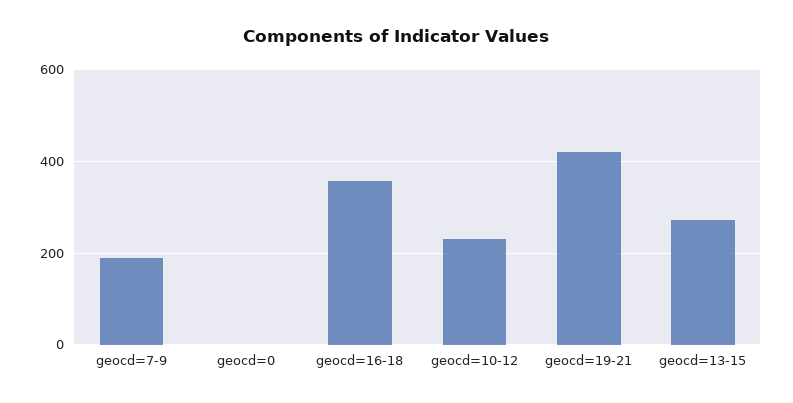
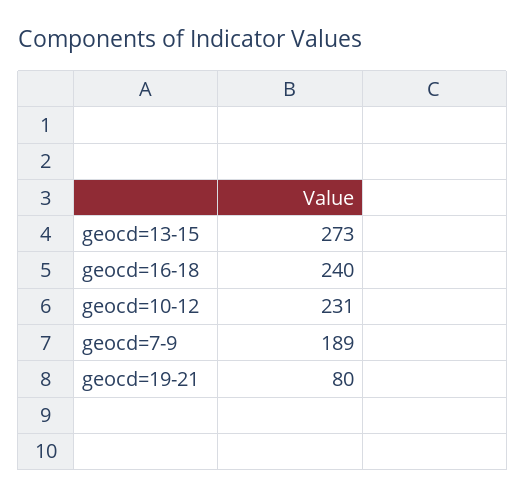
geocd=0: 0 -> none
geocd=16-18: 360 -> 240
geocd=19-21: 420 -> 80

